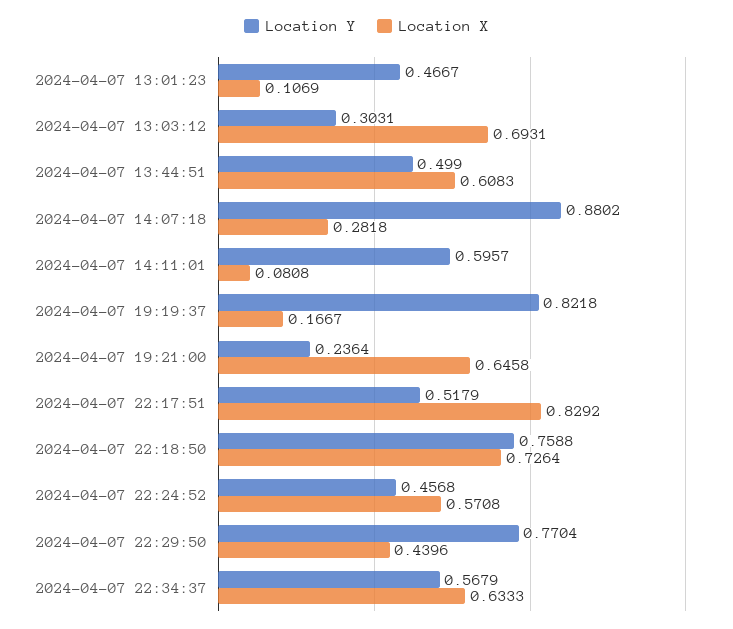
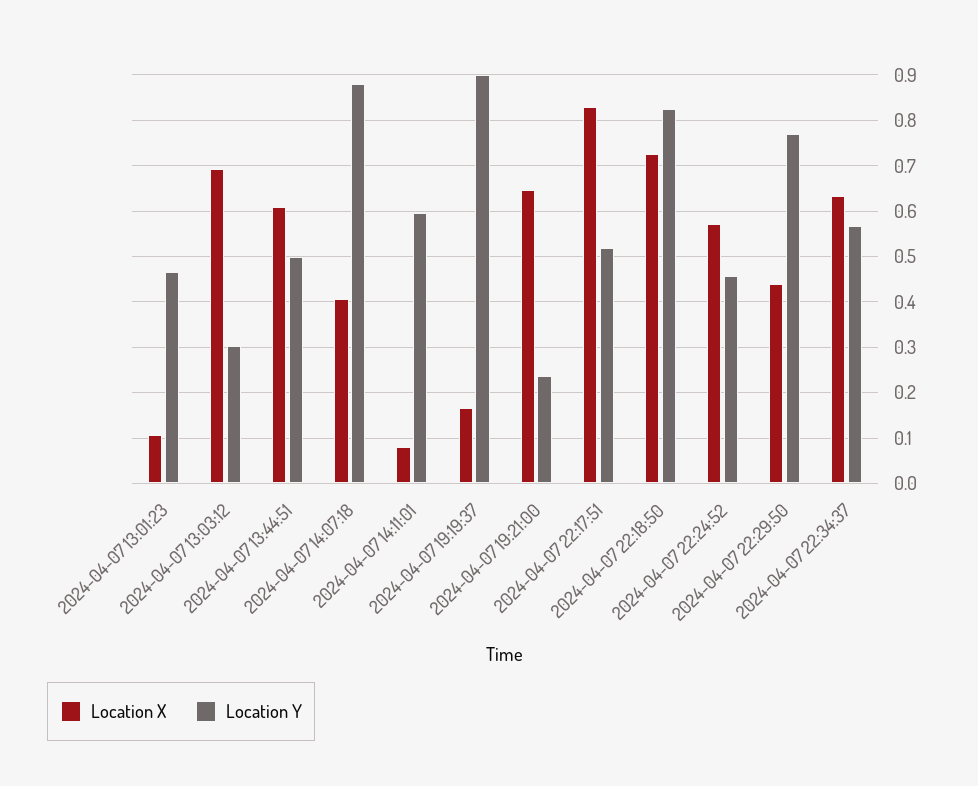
Location X, 2024-04-07 14:07:18: 0.2818 -> 0.4
Location Y, 2024-04-07 19:19:37: 0.8218 -> 0.9
Location Y, 2024-04-07 22:18:50: 0.7588 -> 0.82

